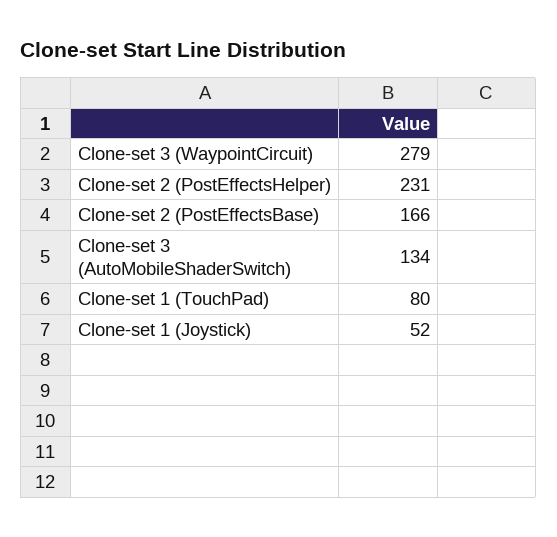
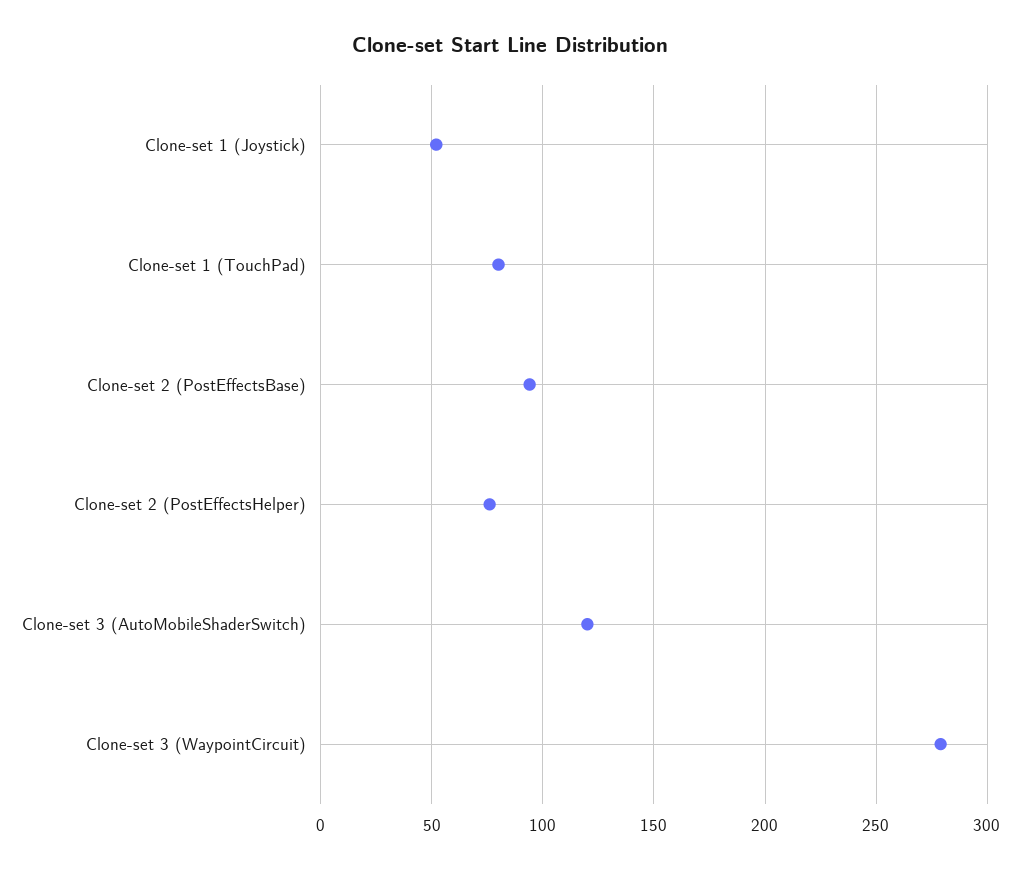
Clone-set 2 (PostEffectsHelper): 231 -> 75
Clone-set 2 (PostEffectsBase): 166 -> 95
Clone-set 3 (AutoMobileShaderSwitch): 134 -> 120

